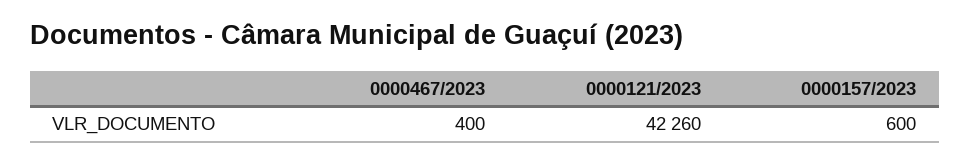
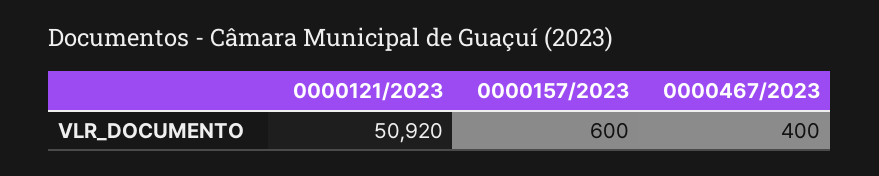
0000121/2023: 42260 -> 50920

